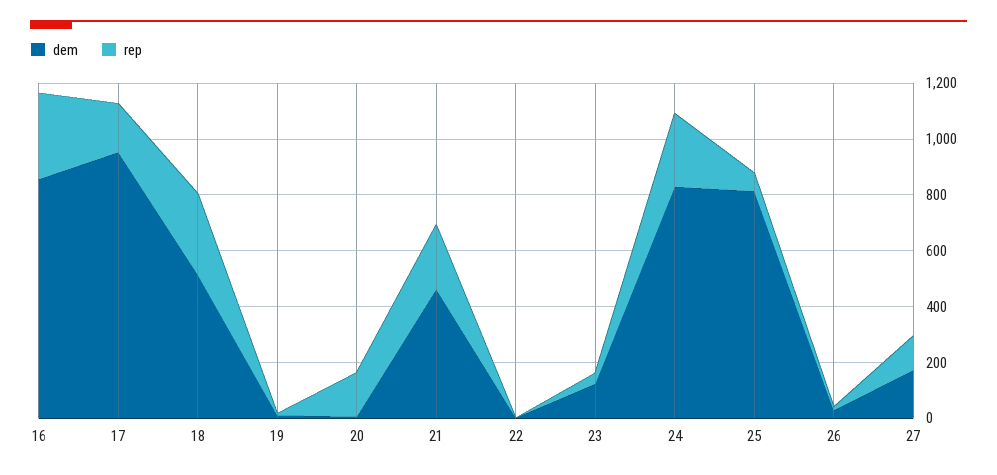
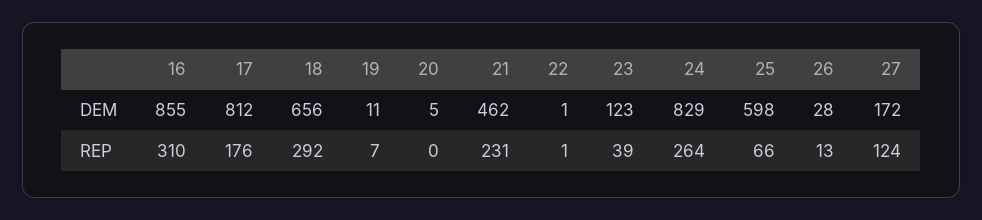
dem, 17: 950 -> 812
dem, 18: 500 -> 656
rep, 20: 150 -> 0
dem, 25: 800 -> 598

